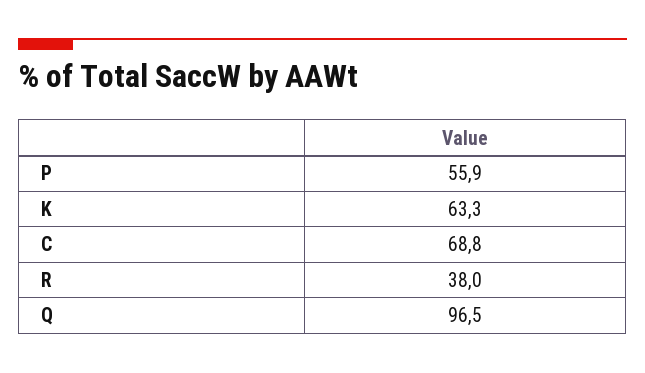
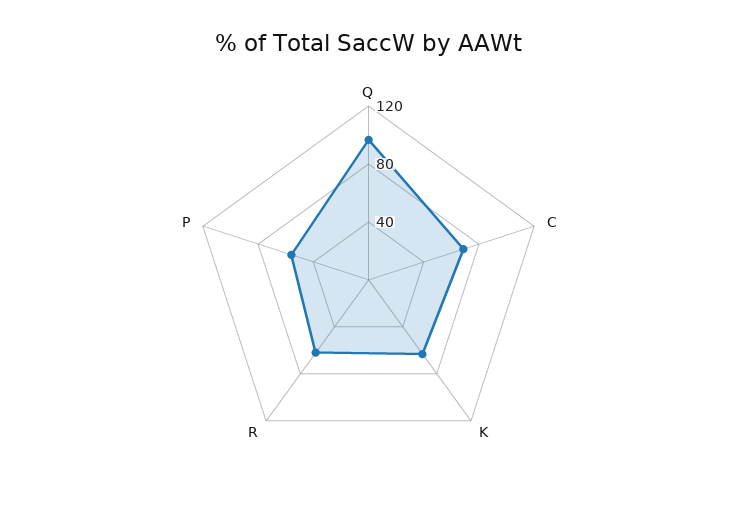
R: 38 -> 60

